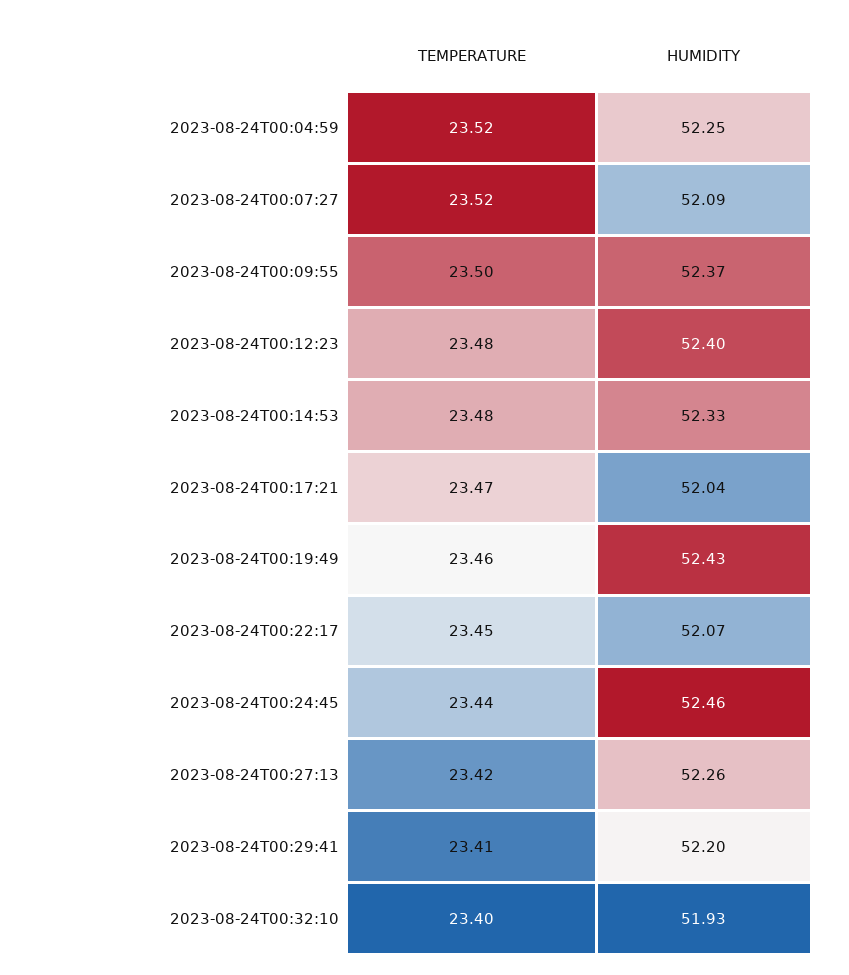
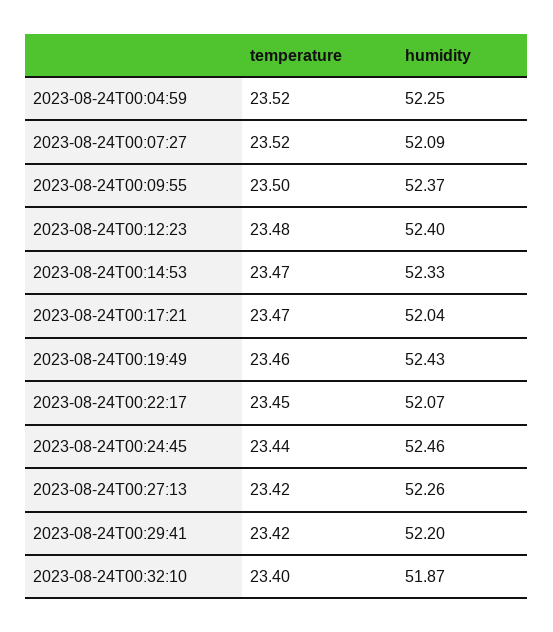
TEMPERATURE, 2023-08-24T00:14:53: 23.48 -> 23.47
TEMPERATURE, 2023-08-24T00:29:41: 23.41 -> 23.42
HUMIDITY, 2023-08-24T00:32:10: 51.93 -> 51.87

